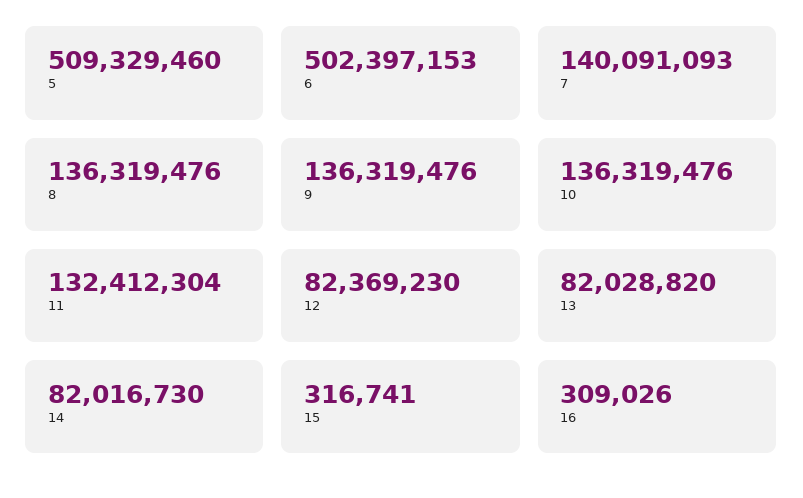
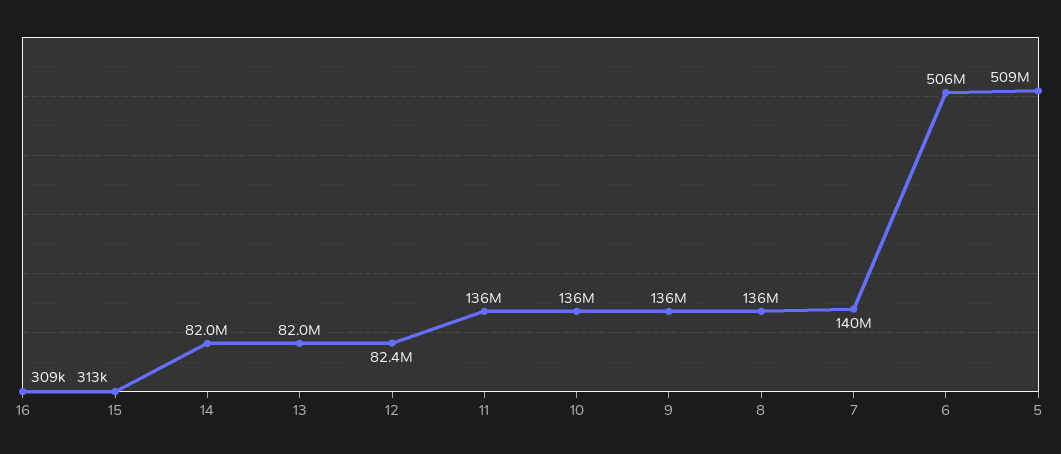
6: 502397153 -> 506000000
11: 132412304 -> 136000000
15: 316741 -> 313000

